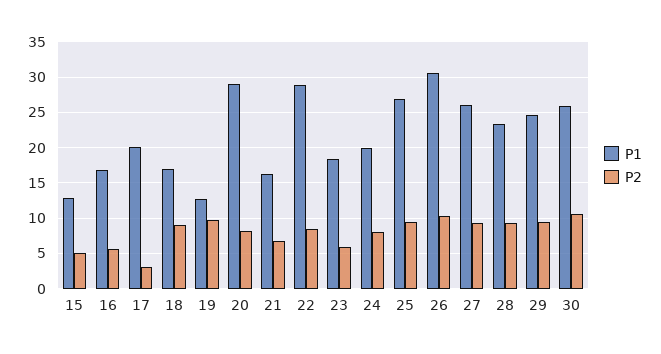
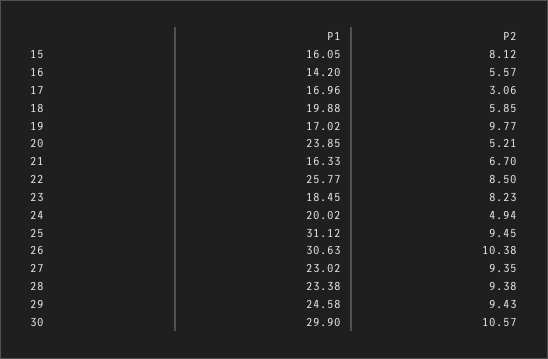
P1, 15: 13 -> 16.05
P2, 15: 5 -> 8.12
P1, 16: 17 -> 14.2
P1, 17: 20 -> 16.96
P1, 18: 17 -> 19.88
P2, 18: 9 -> 5.85
P1, 19: 13 -> 17.02
P1, 20: 29 -> 23.85
P2, 20: 8 -> 5.21
P1, 22: 29 -> 25.77
P2, 23: 6 -> 8.23
P2, 24: 8 -> 4.94
P1, 25: 27 -> 31.12
P1, 27: 26 -> 23.02
P1, 30: 26 -> 29.9

